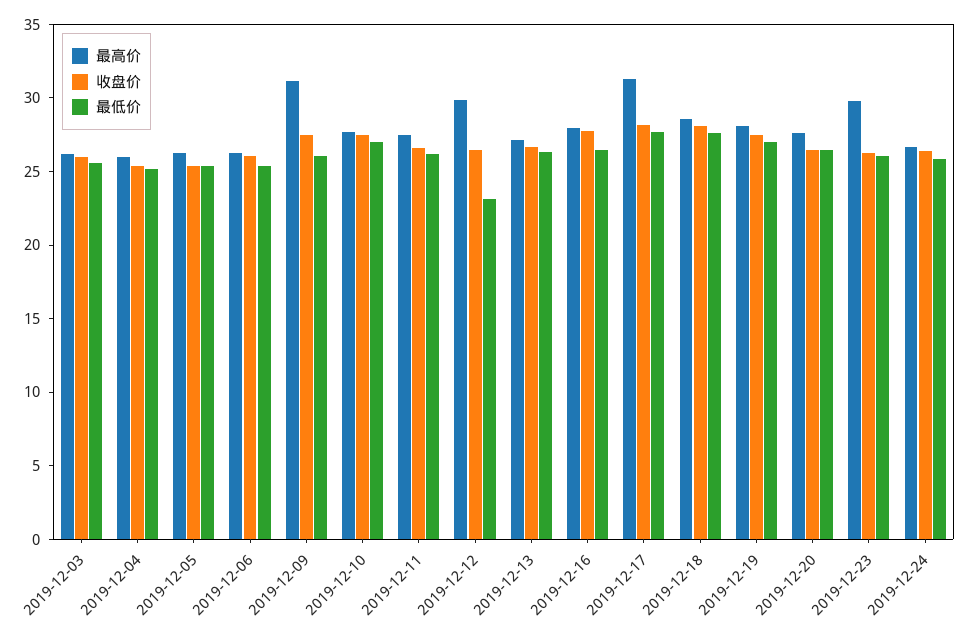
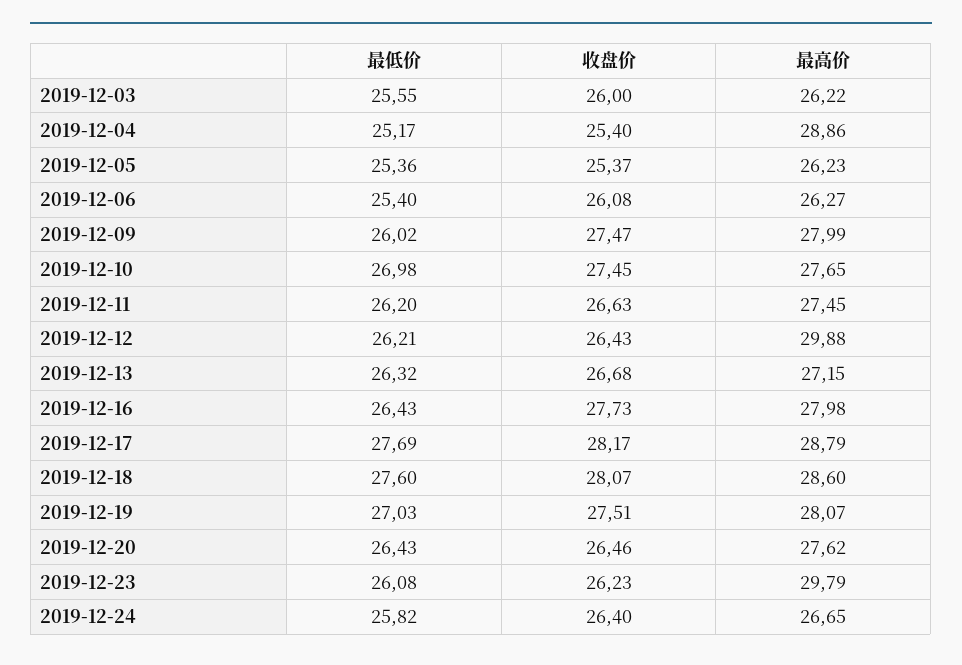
最高价, 2019-12-04: 26 -> 28.86
最高价, 2019-12-09: 31 -> 27.99
最低价, 2019-12-12: 23 -> 26.21
最高价, 2019-12-17: 31 -> 28.79

